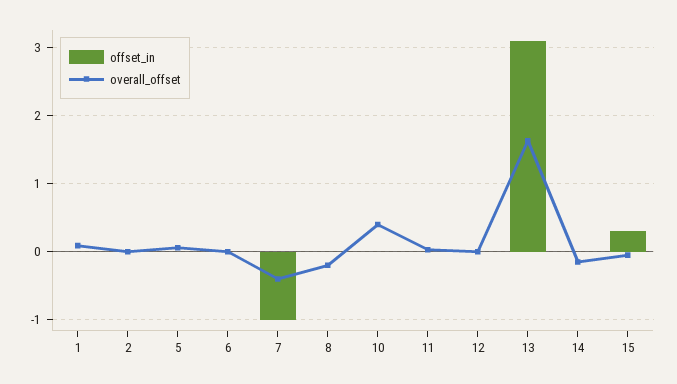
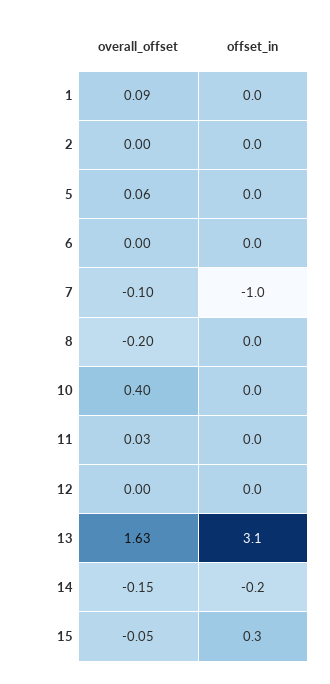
overall_offset, 7: -0.4 -> -0.1
offset_in, 14: 0 -> -0.2

